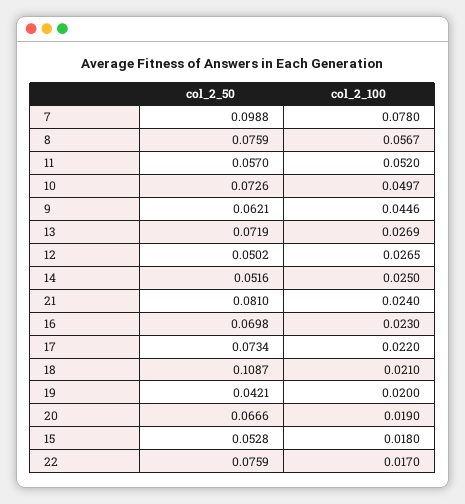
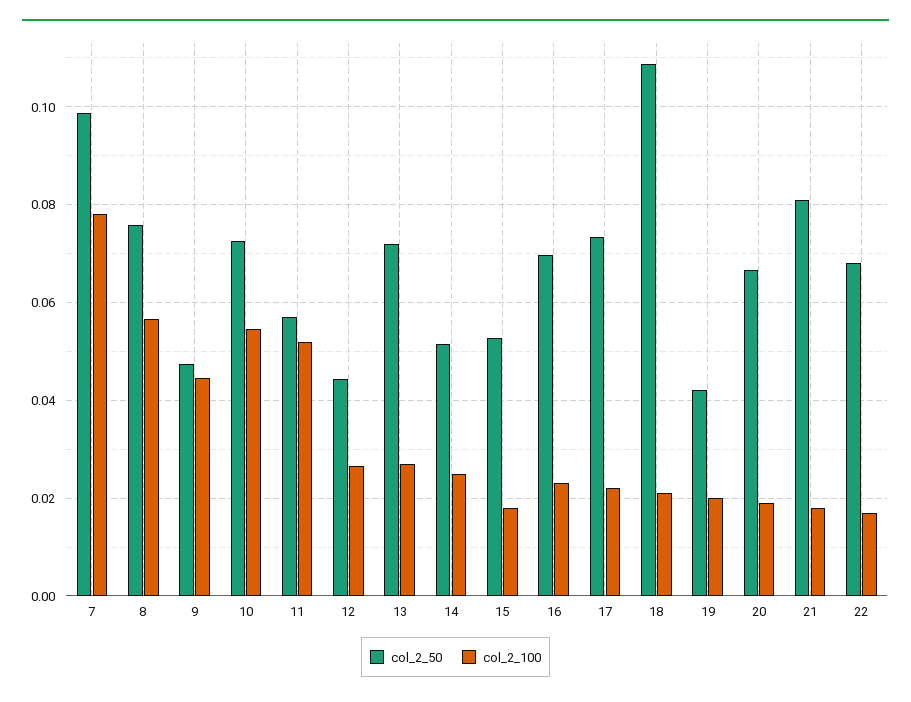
col_2_100, 10: 0.0497 -> 0.054
col_2_50, 9: 0.0621 -> 0.048
col_2_50, 12: 0.0502 -> 0.044
col_2_100, 21: 0.024 -> 0.018
col_2_50, 22: 0.0759 -> 0.068

